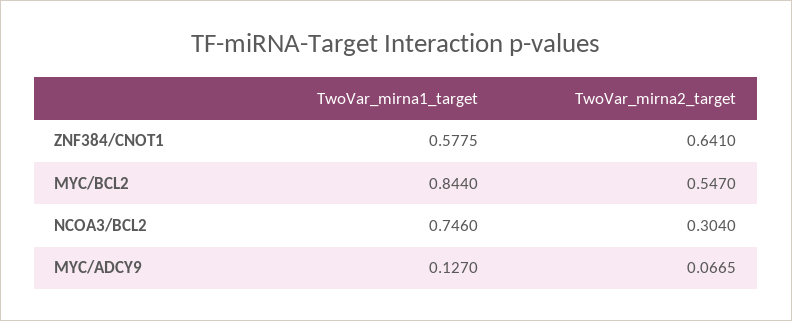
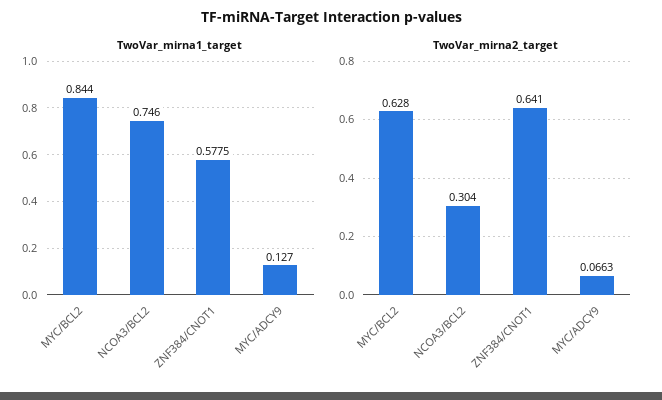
TwoVar_mirna2_target, MYC/BCL2: 0.547 -> 0.628
TwoVar_mirna2_target, MYC/ADCY9: 0.0665 -> 0.0663

